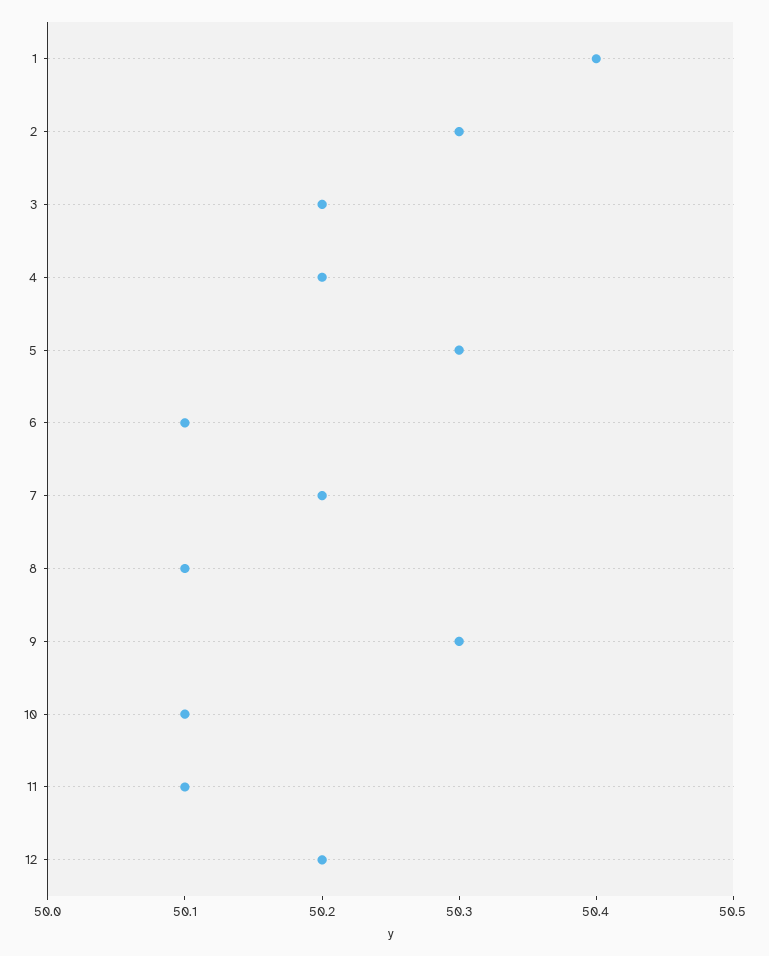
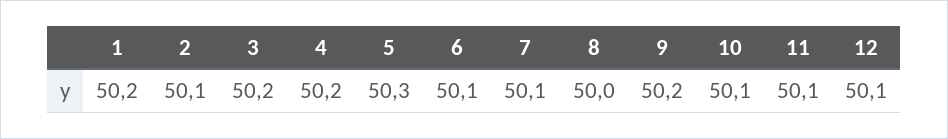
1: 50.4 -> 50.2
2: 50.3 -> 50.1
7: 50.2 -> 50.1
8: 50.1 -> 50
9: 50.3 -> 50.2
12: 50.2 -> 50.1

